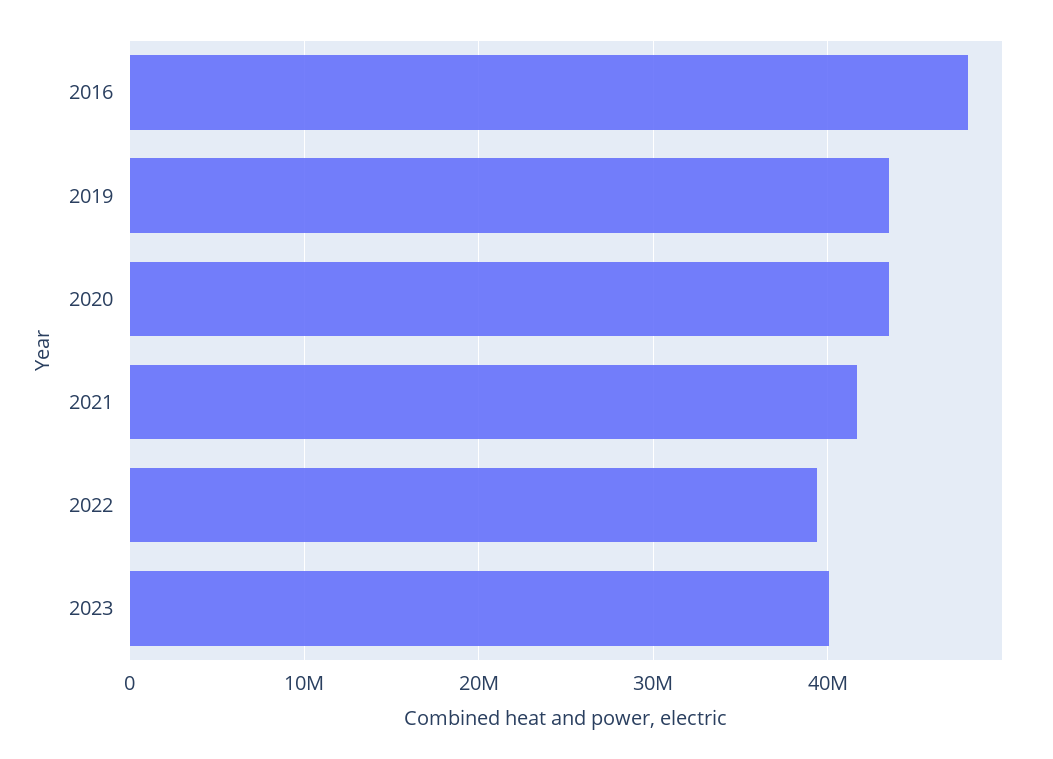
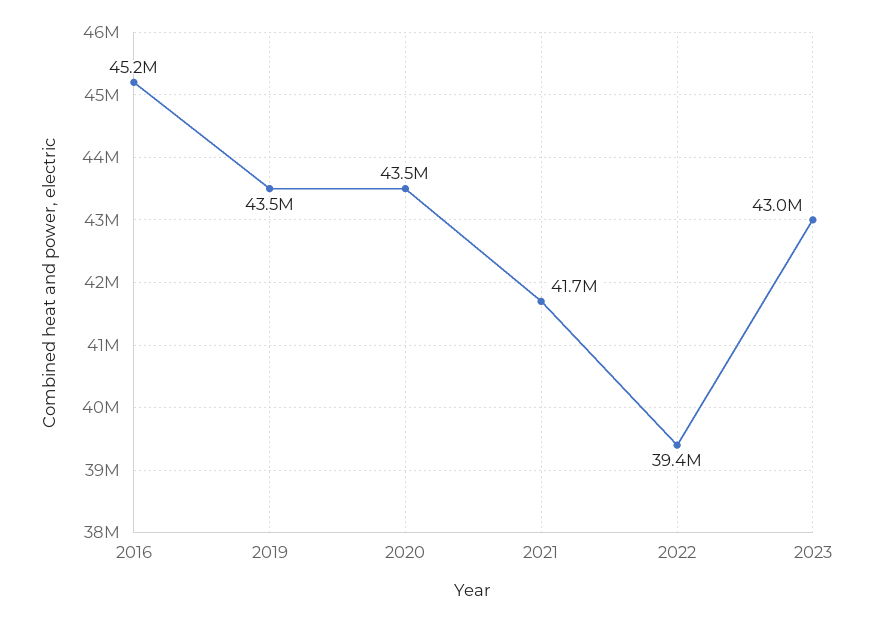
2016: 48000000 -> 45200000
2023: 40000000 -> 43000000

